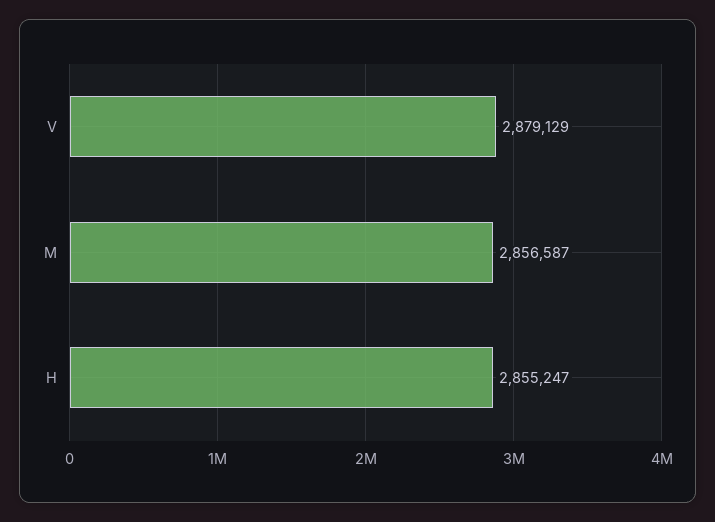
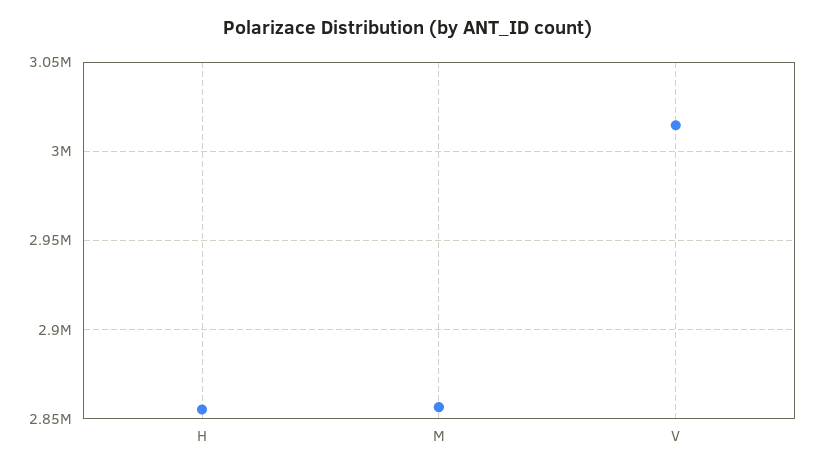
V: 2879129 -> 3015000

